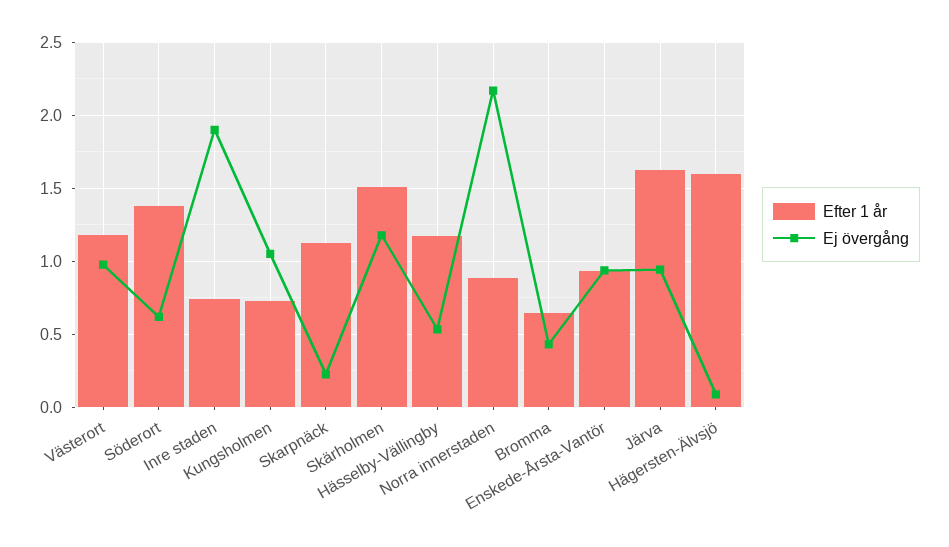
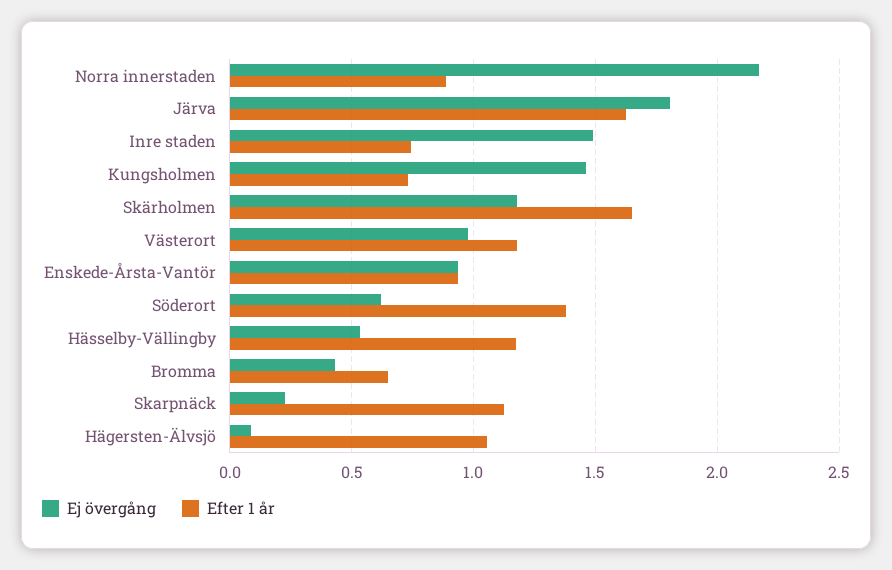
Ej övergång, Inre staden: 1.9 -> 1.5
Ej övergång, Kungsholmen: 1.05 -> 1.45
Efter 1 år, Skärholmen: 1.5 -> 1.65
Ej övergång, Järva: 0.95 -> 1.8
Efter 1 år, Hägersten-Älvsjö: 1.6 -> 1.05

